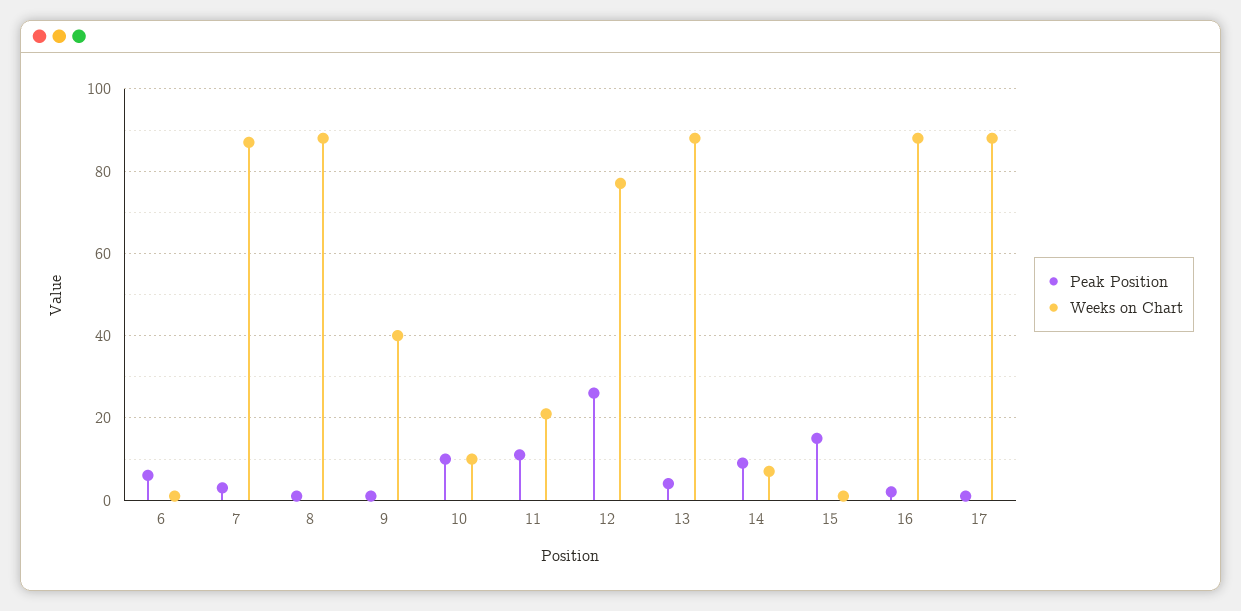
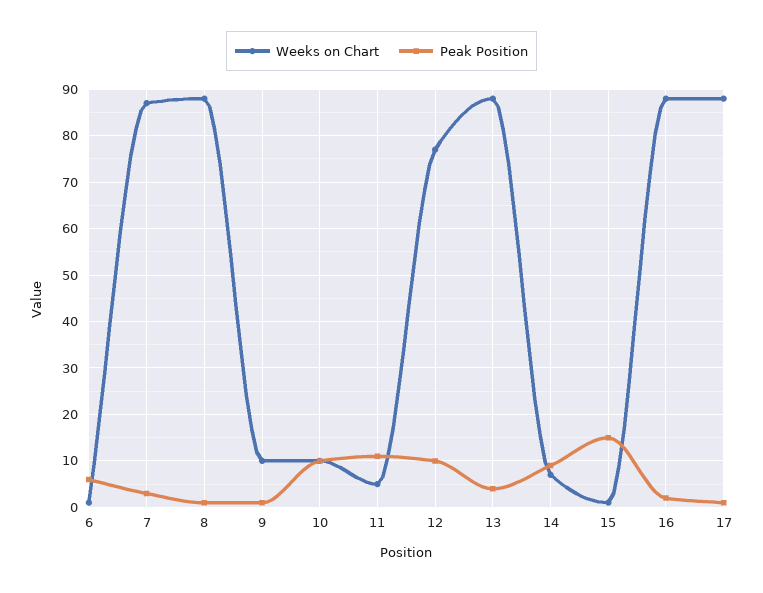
Weeks on Chart, 9: 40 -> 10
Weeks on Chart, 11: 20 -> 5
Peak Position, 12: 25 -> 10

